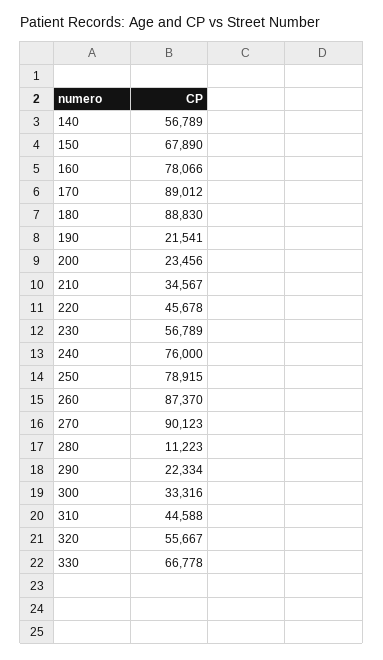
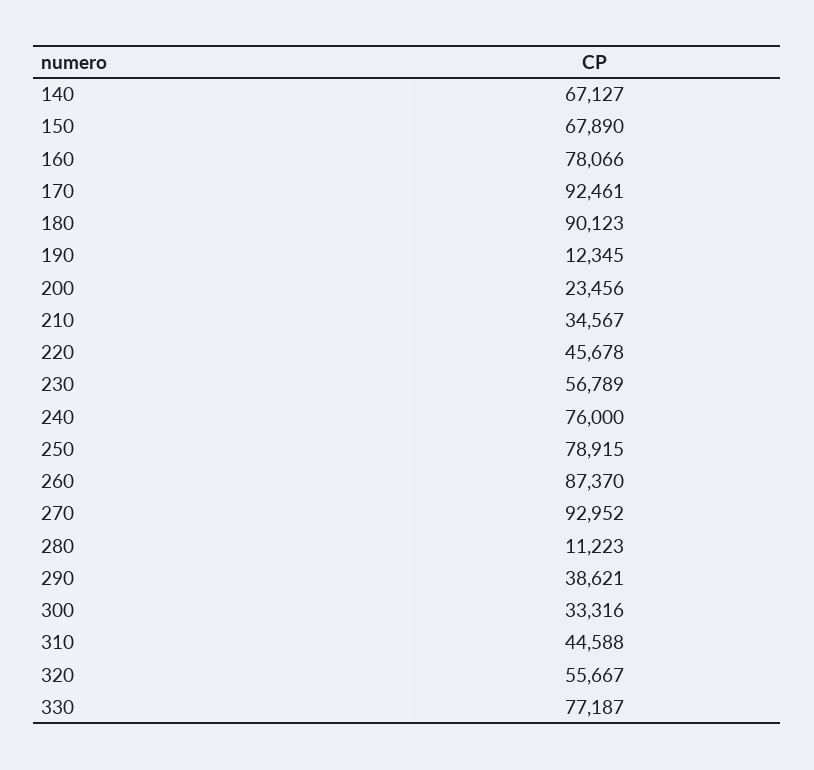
140: 56789 -> 67127
170: 89012 -> 92461
180: 88830 -> 90123
190: 21541 -> 12345
270: 90123 -> 92952
290: 22334 -> 38621
330: 66778 -> 77187

